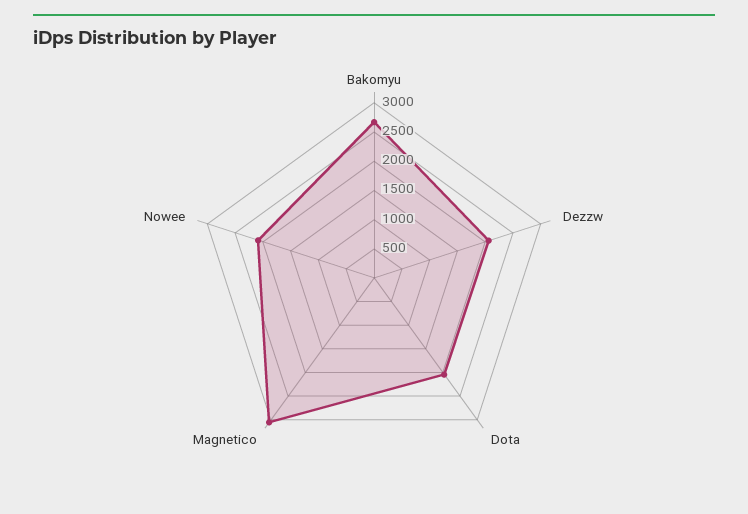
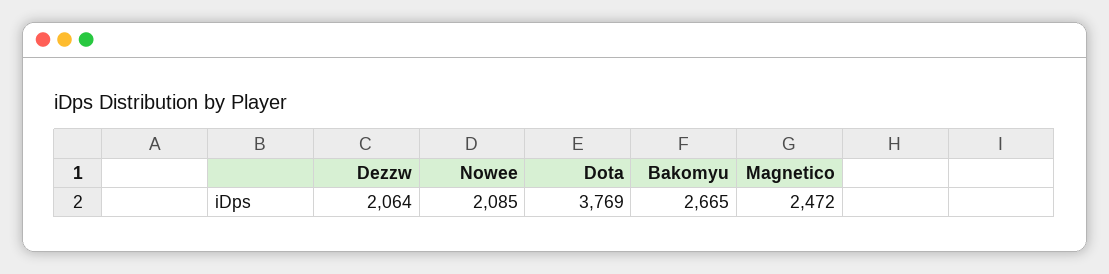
Dota: 2000 -> 3769
Magnetico: 3000 -> 2472

